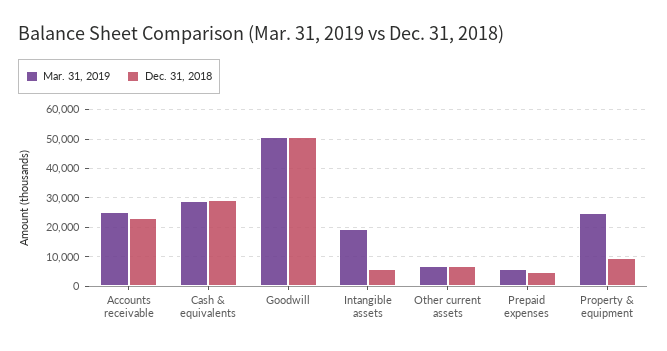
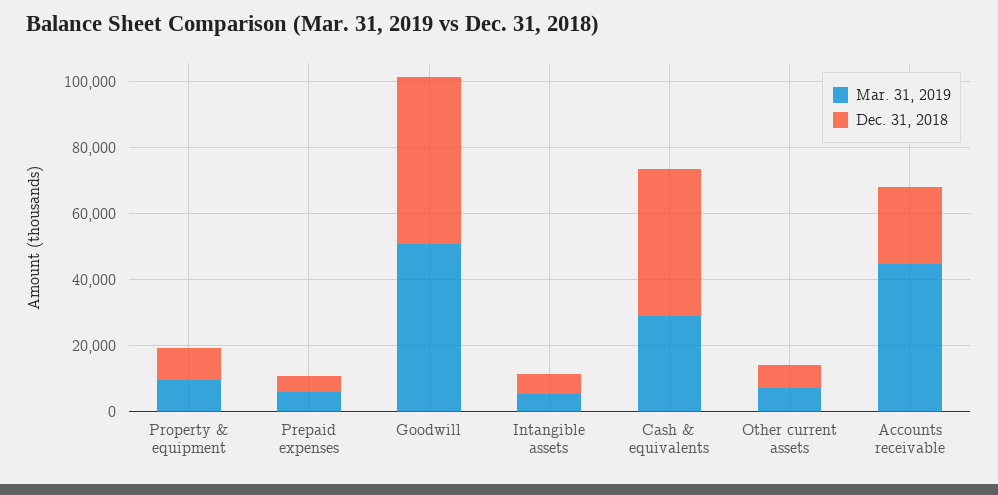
Mar. 31, 2019, Accounts receivable: 25000 -> 45000
Dec. 31, 2018, Cash & equivalents: 30000 -> 45000
Mar. 31, 2019, Intangible assets: 20000 -> 5000
Mar. 31, 2019, Property & equipment: 25000 -> 10000

